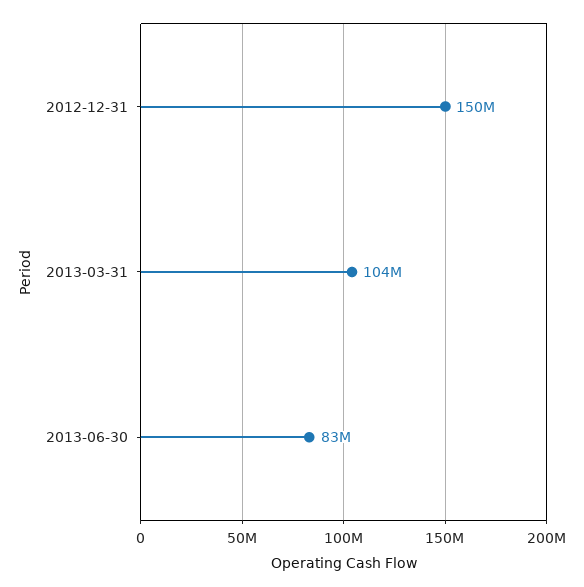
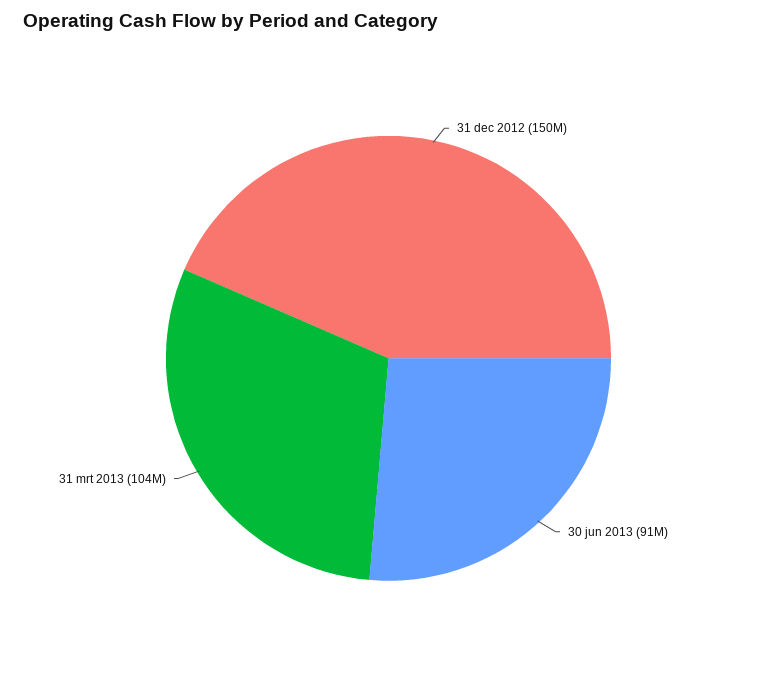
2013-06-30: 83000000 -> 91000000

